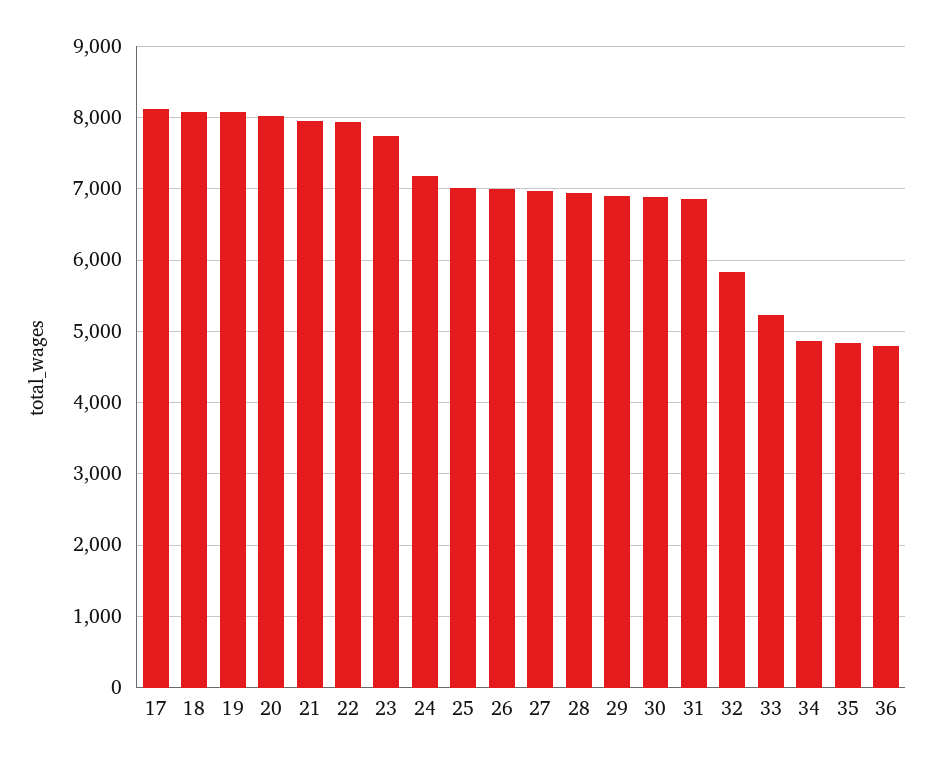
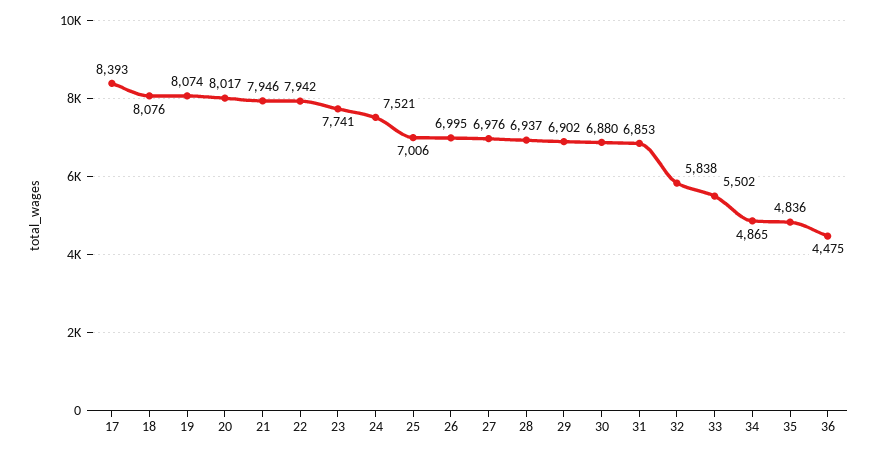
17: 8100 -> 8393
24: 7200 -> 7521
33: 5200 -> 5502
36: 4800 -> 4475

